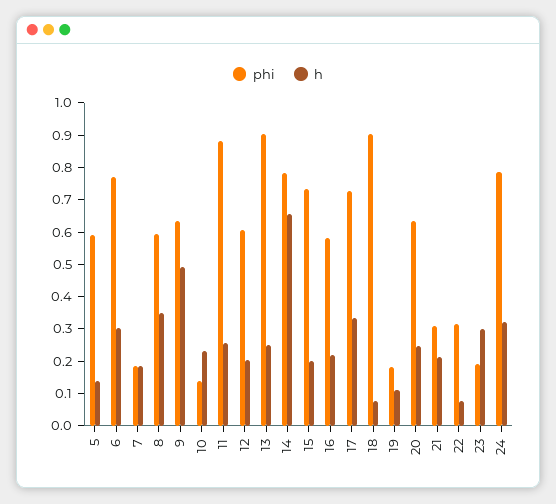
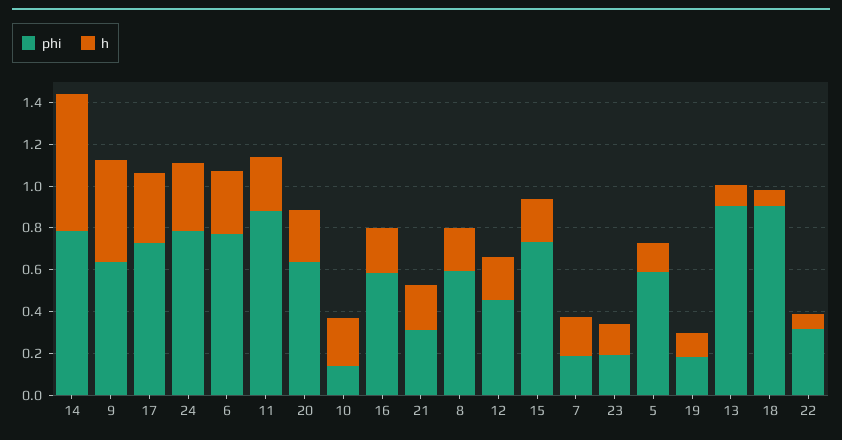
h, 8: 0.35 -> 0.2
phi, 12: 0.6 -> 0.45
h, 13: 0.25 -> 0.1
h, 23: 0.3 -> 0.15

